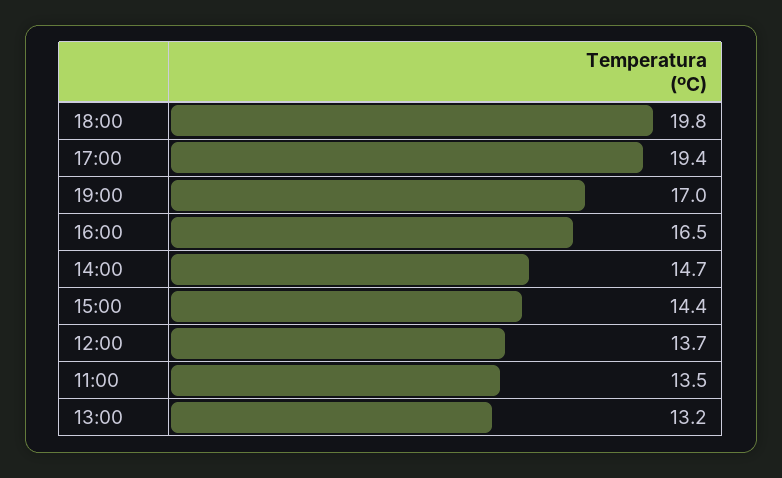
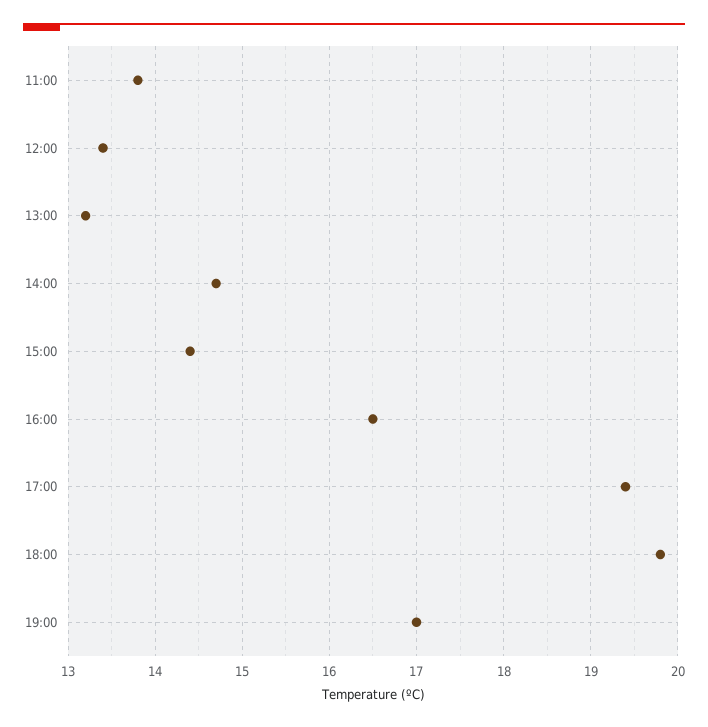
12:00: 13.7 -> 13.4
11:00: 13.5 -> 13.8

